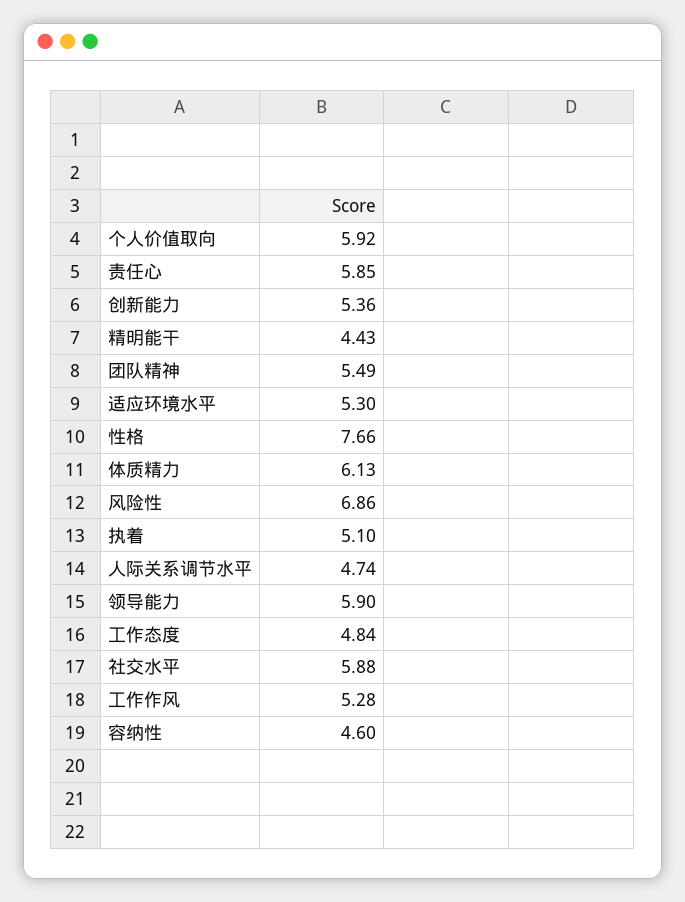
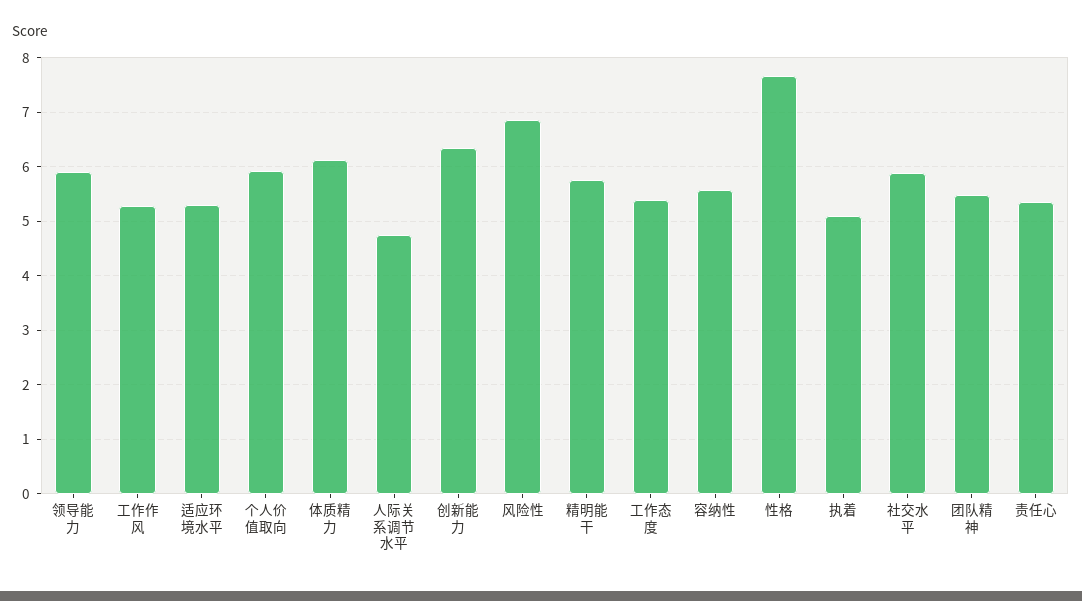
责任心: 5.85 -> 5.4
创新能力: 5.36 -> 6.4
精明能干: 4.43 -> 5.8
工作态度: 4.84 -> 5.4
容纳性: 4.6 -> 5.6

